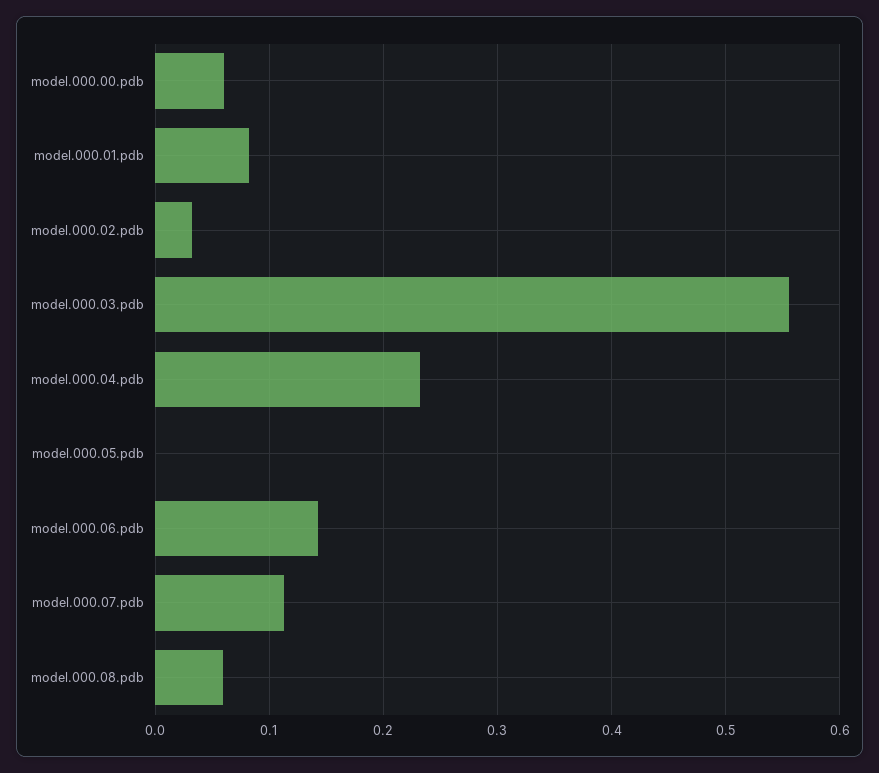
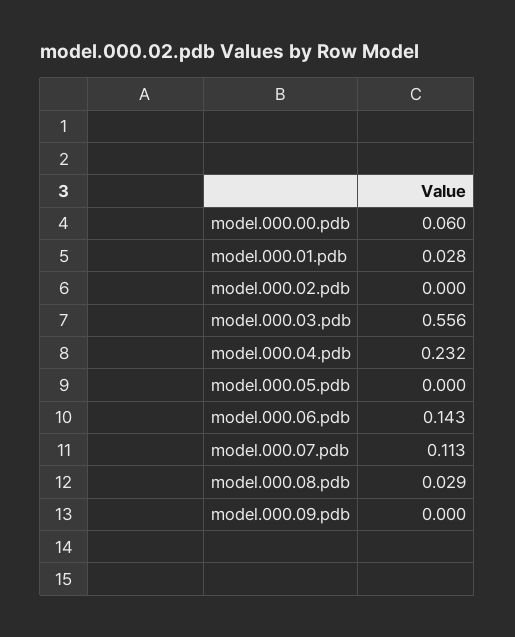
model.000.01.pdb: 0.08 -> 0.028
model.000.02.pdb: 0.03 -> 0
model.000.08.pdb: 0.06 -> 0.029
model.000.09.pdb: none -> 0

